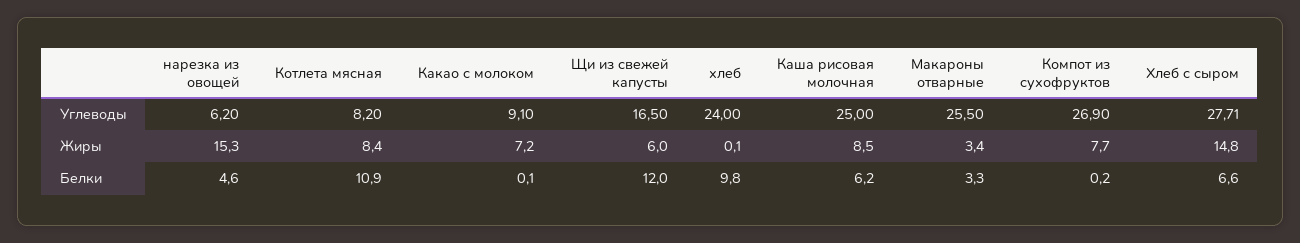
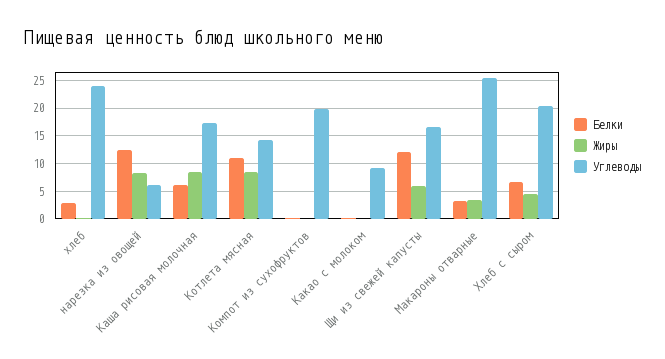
Углеводы, Котлета мясная: 8.2 -> 15
Углеводы, Каша рисовая молочная: 25 -> 17.5
Углеводы, Компот из сухофруктов: 26.9 -> 20
Углеводы, Хлеб с сыром: 27.71 -> 20
Жиры, нарезка из овощей: 15.3 -> 7.5
Жиры, Какао с молоком: 7.2 -> 0
Жиры, Компот из сухофруктов: 7.7 -> 0
Жиры, Хлеб с сыром: 14.8 -> 5
Белки, нарезка из овощей: 4.6 -> 12.5
Белки, хлеб: 9.8 -> 2.5

